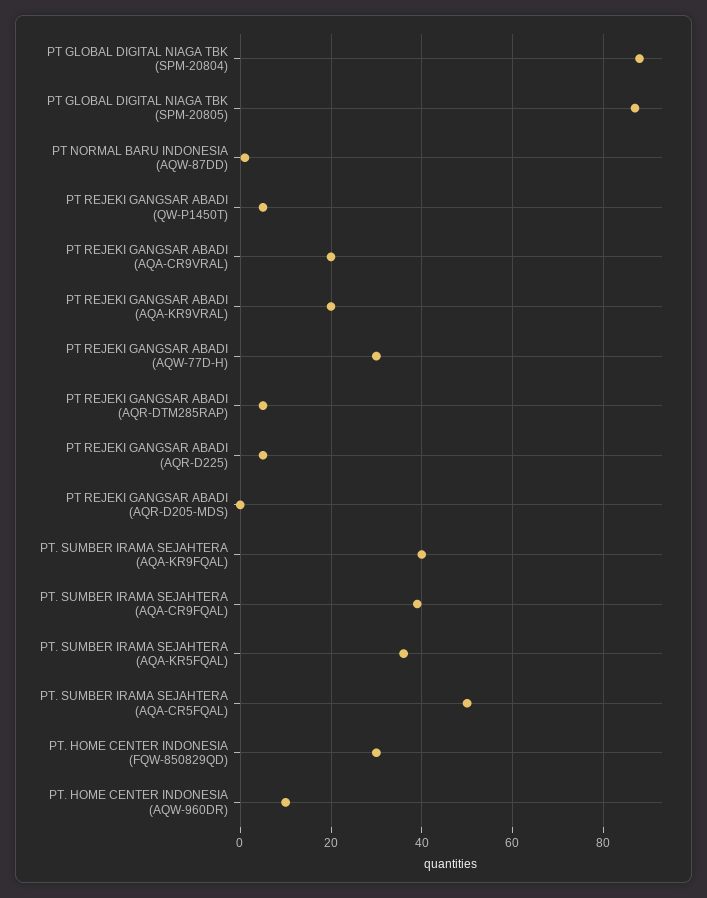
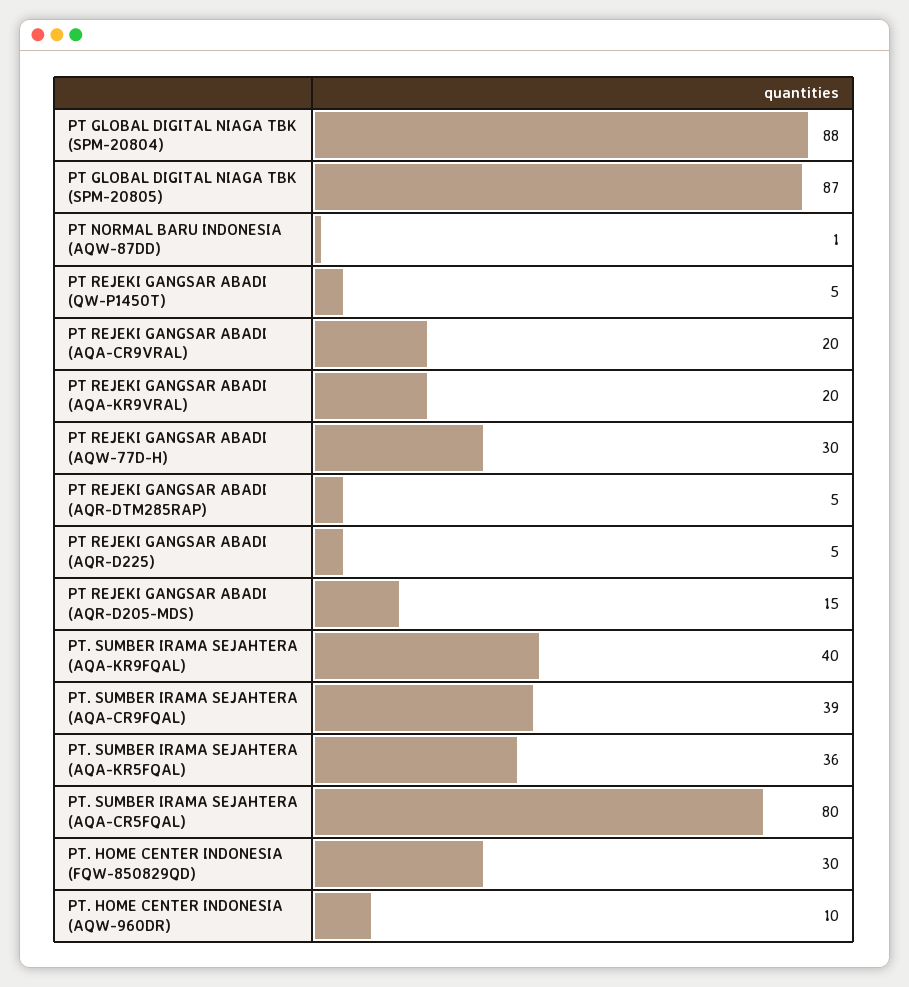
PT REJEKI GANGSAR ABADI (AQR-D205-MDS): 0 -> 15
PT. SUMBER IRAMA SEJAHTERA (AQA-CR5FQAL): 50 -> 80

